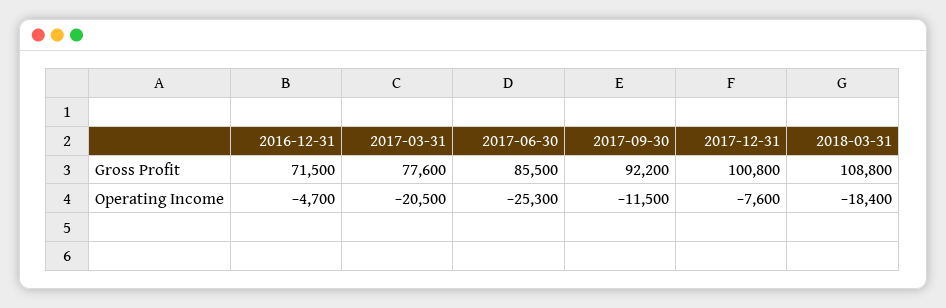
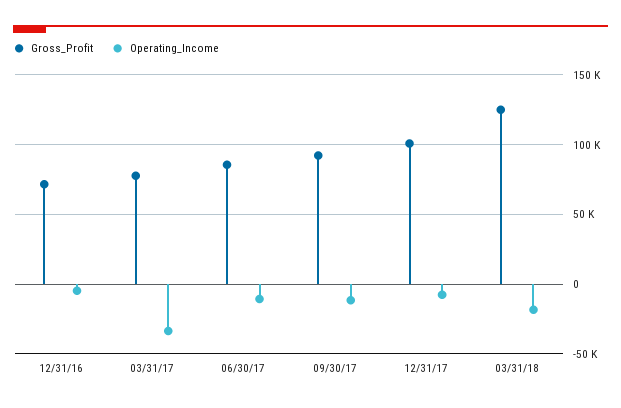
Gross Profit, 2018-03-31: 108800 -> 125000
Operating Income, 2017-03-31: -20500 -> -35000
Operating Income, 2017-06-30: -25300 -> -10000

